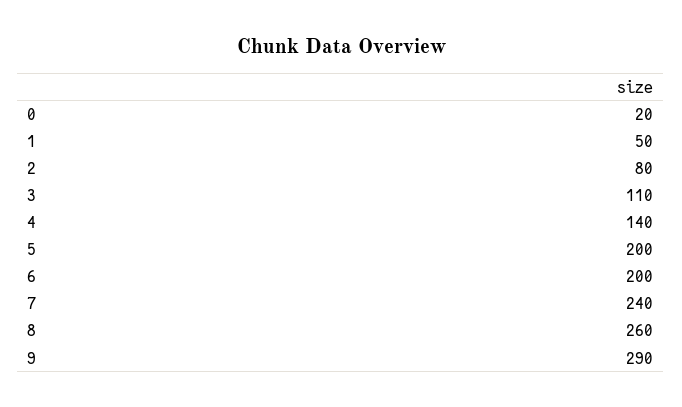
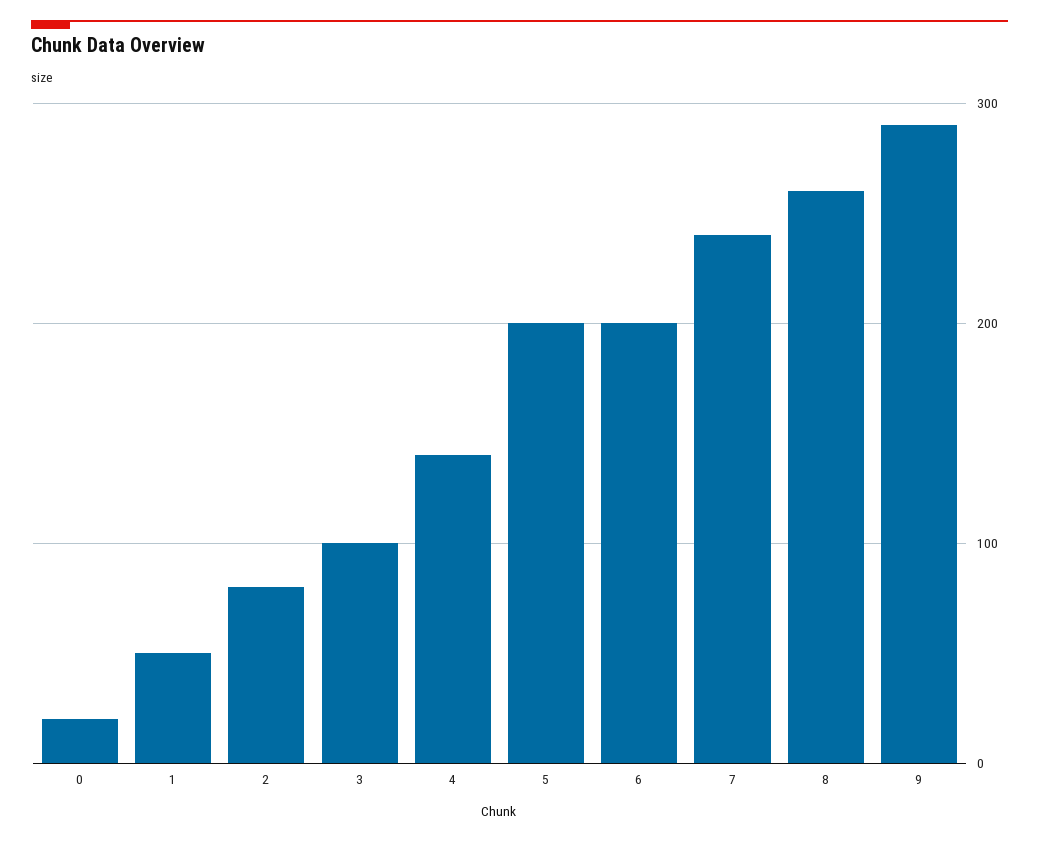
3: 110 -> 100

